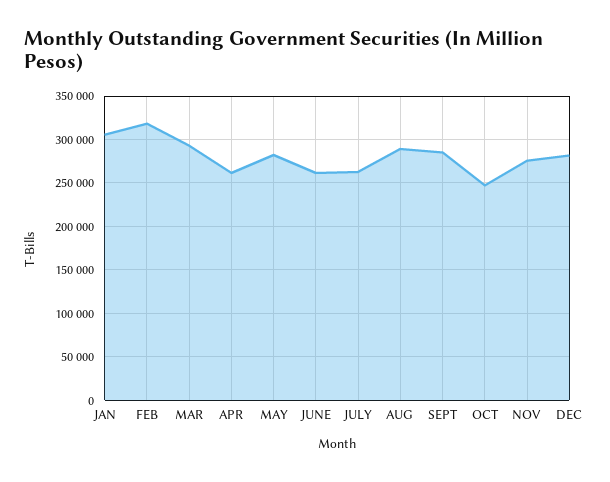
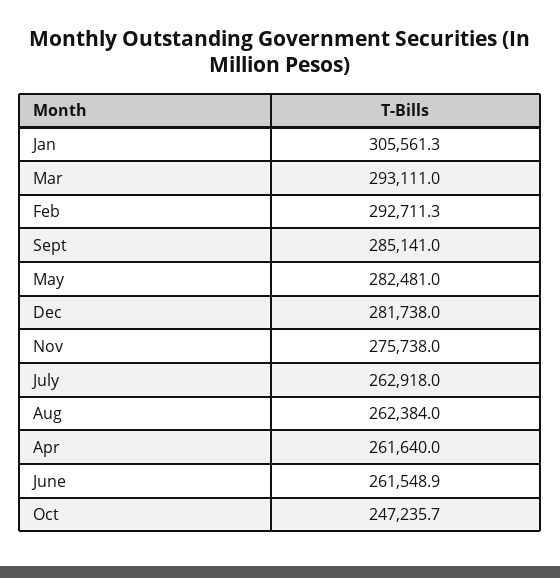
FEB: 320000 -> 292711.3
AUG: 290000 -> 262384

